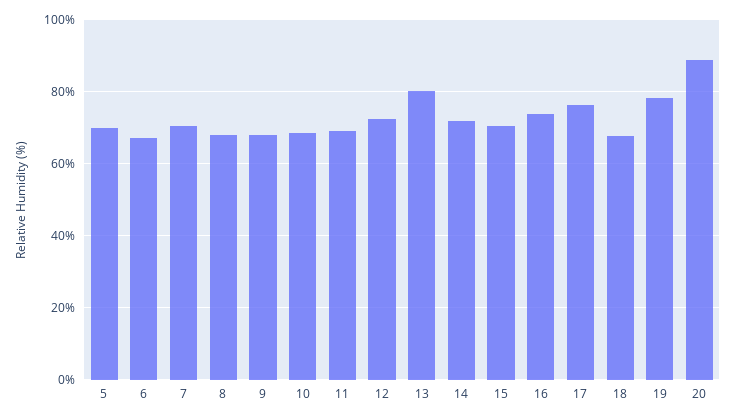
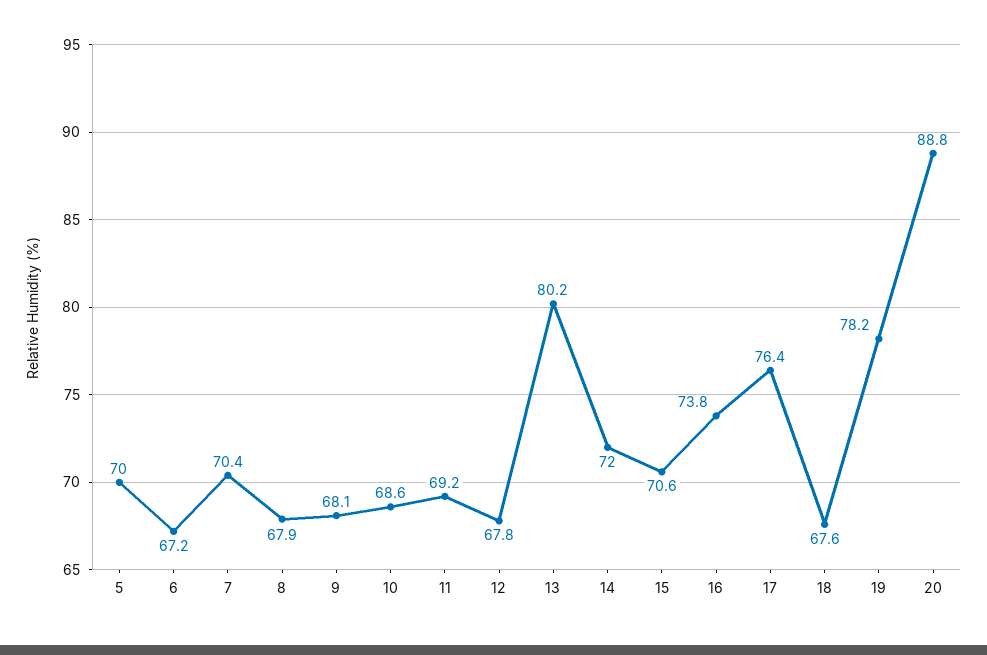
12: 72 -> 67.8

